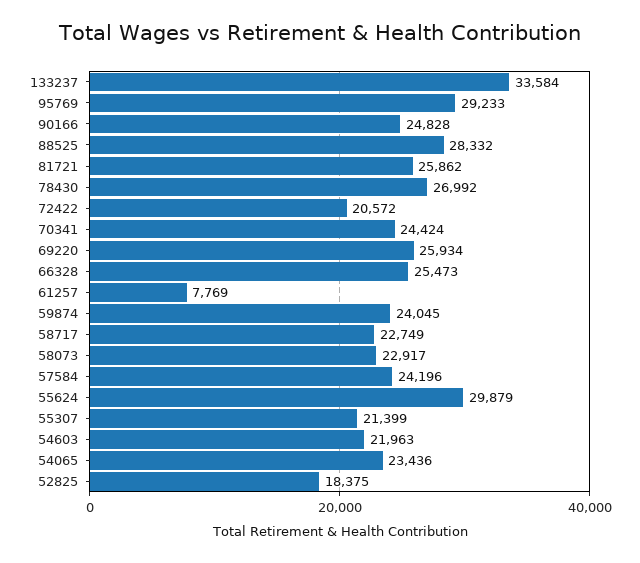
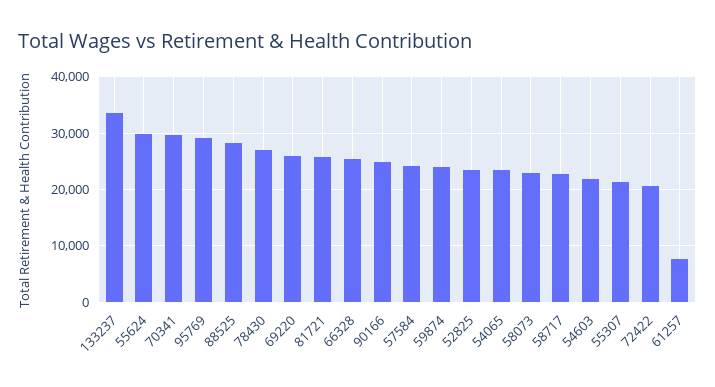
70341: 24424 -> 30000
52825: 18375 -> 24000

